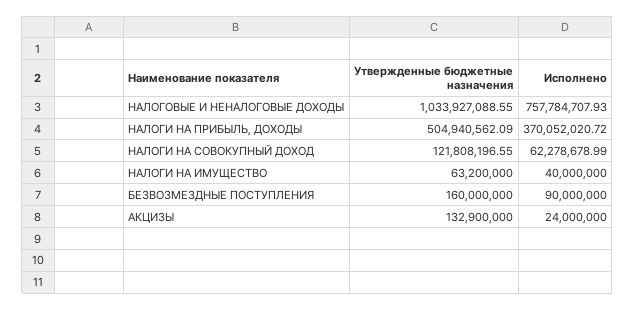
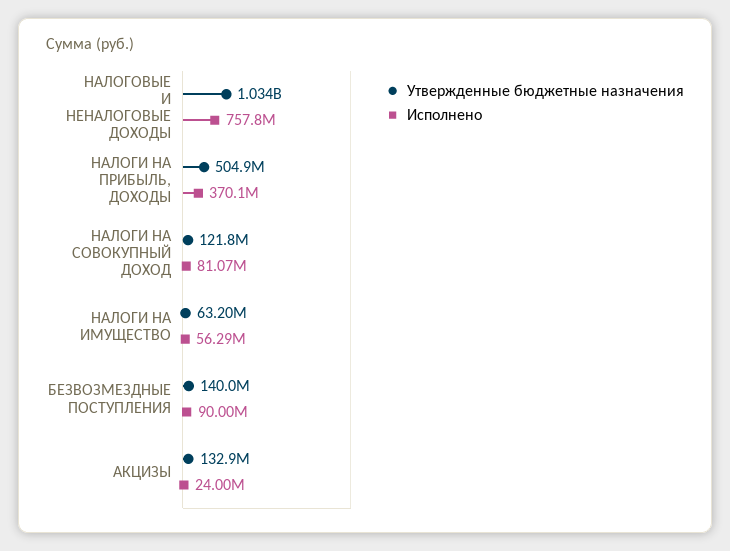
Исполнено, НАЛОГИ НА СОВОКУПНЫЙ ДОХОД: 62278678.99 -> 81070000
Исполнено, НАЛОГИ НА ИМУЩЕСТВО: 40000000 -> 56290000
Утвержденные бюджетные назначения, БЕЗВОЗМЕЗДНЫЕ ПОСТУПЛЕНИЯ: 160000000 -> 140000000

